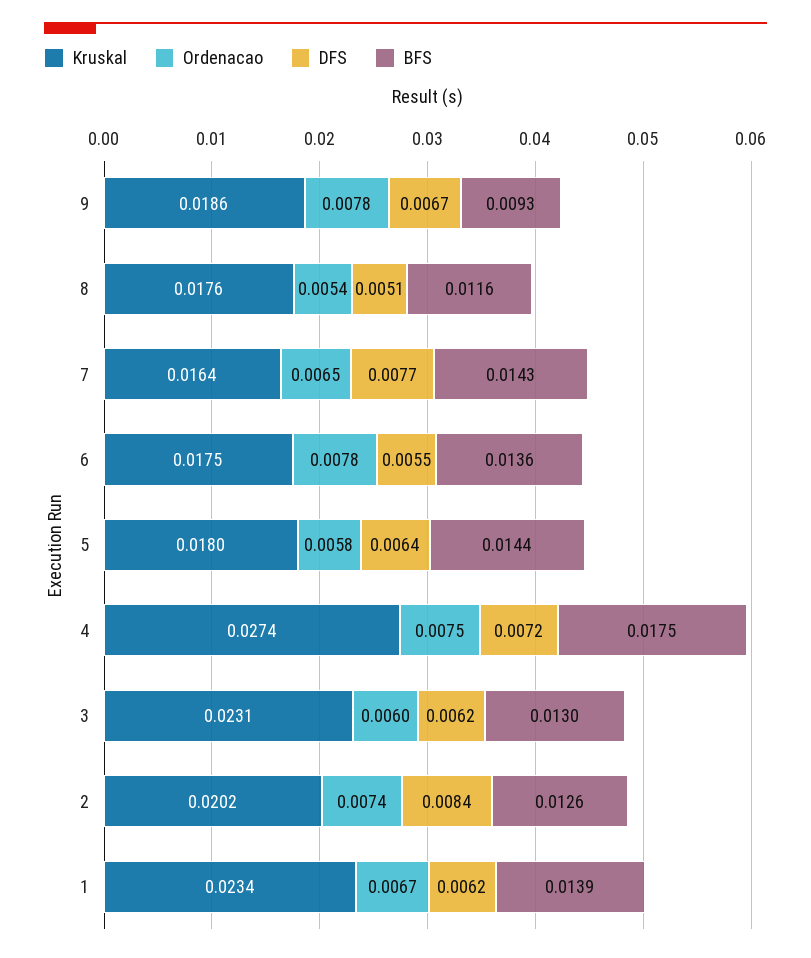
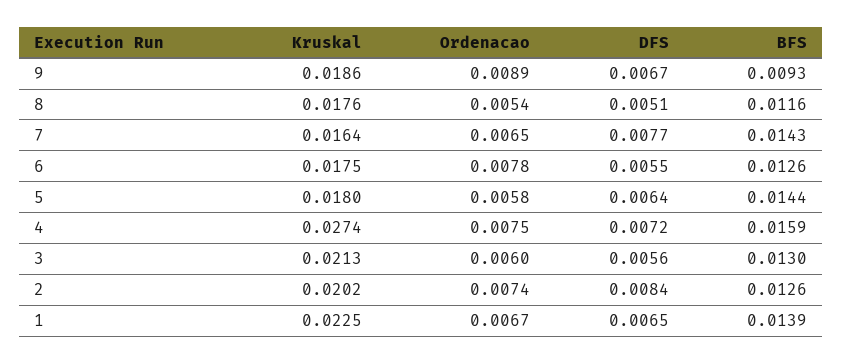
Ordenacao, 9: 0.0078 -> 0.0089
BFS, 6: 0.0136 -> 0.0126
BFS, 4: 0.0175 -> 0.0159
Kruskal, 3: 0.0231 -> 0.0213
DFS, 3: 0.0062 -> 0.0056
Kruskal, 1: 0.0234 -> 0.0225
DFS, 1: 0.0062 -> 0.0065

